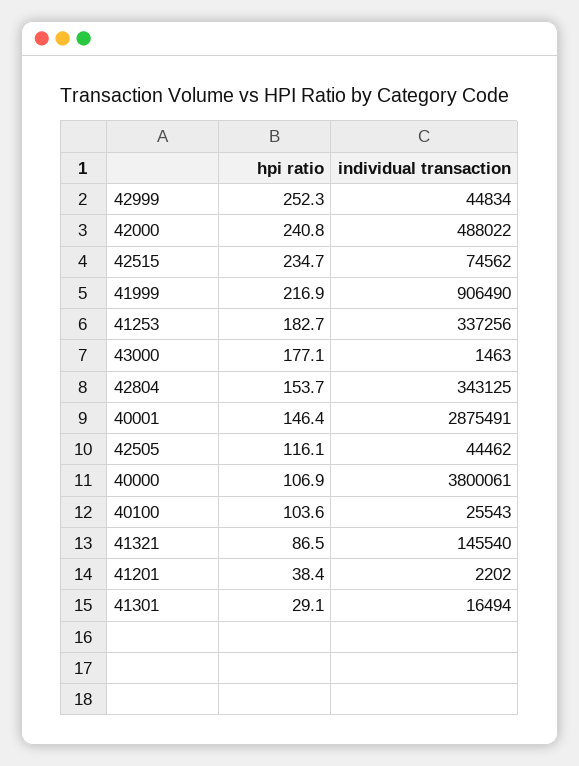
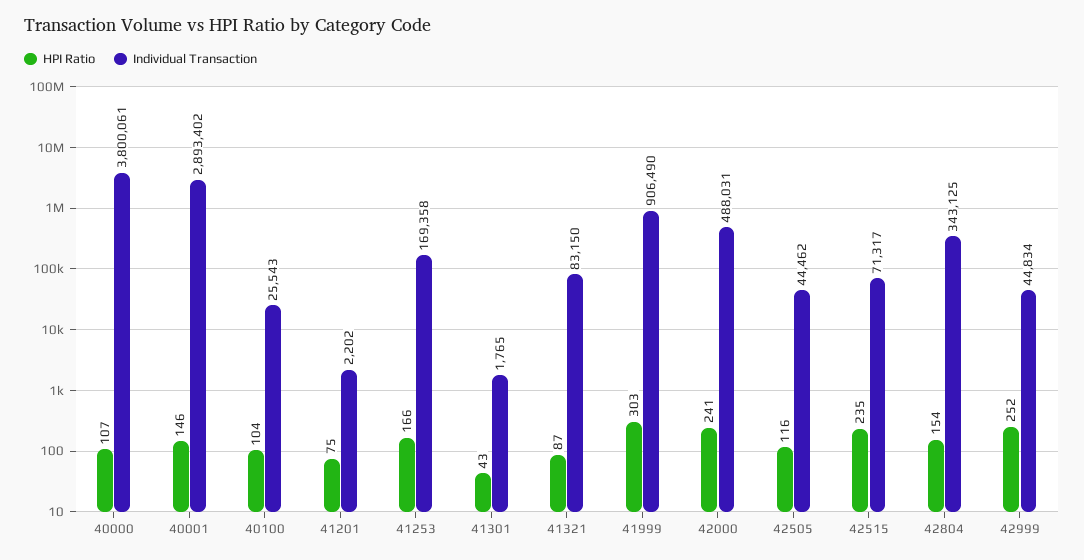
individual transaction, 42000: 488022 -> 488031
individual transaction, 42515: 74562 -> 71317
hpi ratio, 41999: 216.9 -> 303
hpi ratio, 41253: 182.7 -> 166
individual transaction, 41253: 337256 -> 169358
hpi ratio, 43000: 177.1 -> none
individual transaction, 43000: 1463 -> none
individual transaction, 40001: 2875491 -> 2893402
individual transaction, 41321: 145540 -> 83150
hpi ratio, 41201: 38.4 -> 75
hpi ratio, 41301: 29.1 -> 43
individual transaction, 41301: 16494 -> 1765

